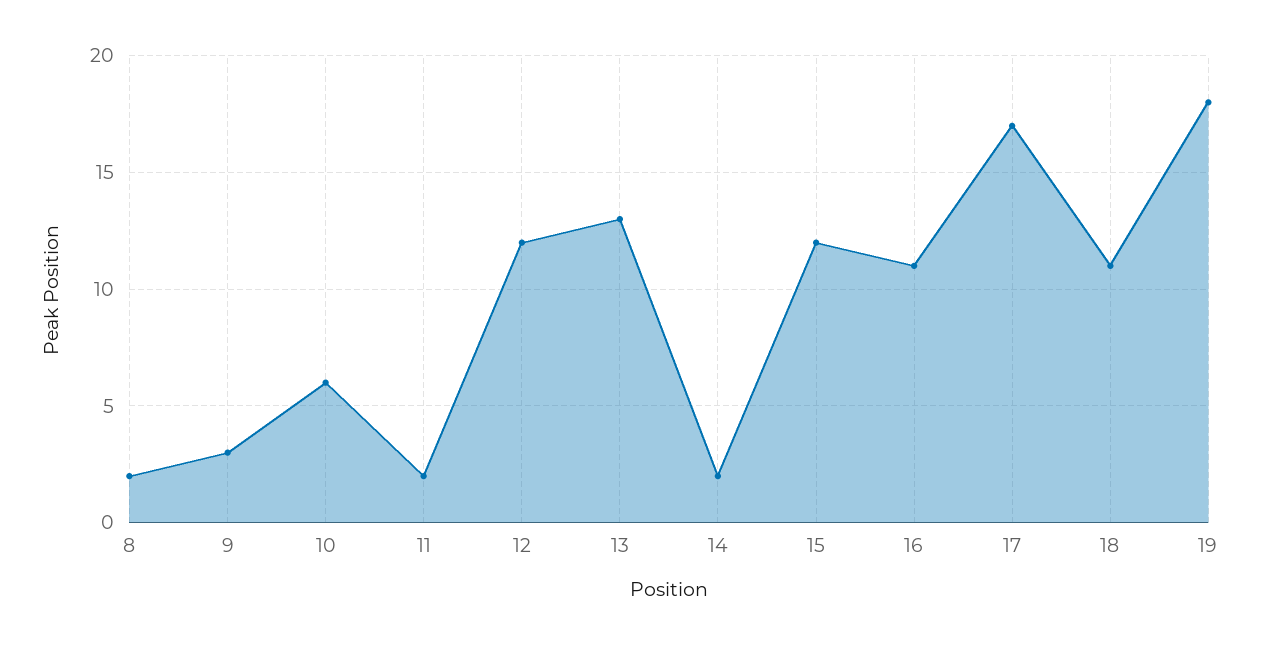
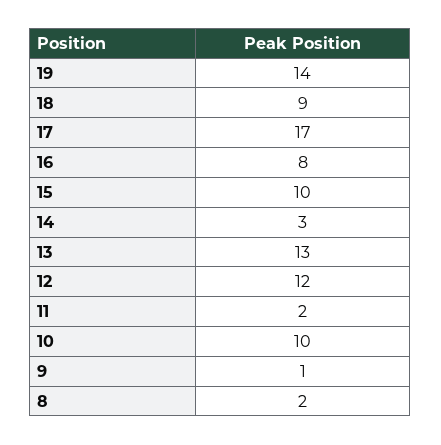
9: 3 -> 1
10: 6 -> 10
14: 2 -> 3
15: 12 -> 10
16: 11 -> 8
18: 11 -> 9
19: 18 -> 14

